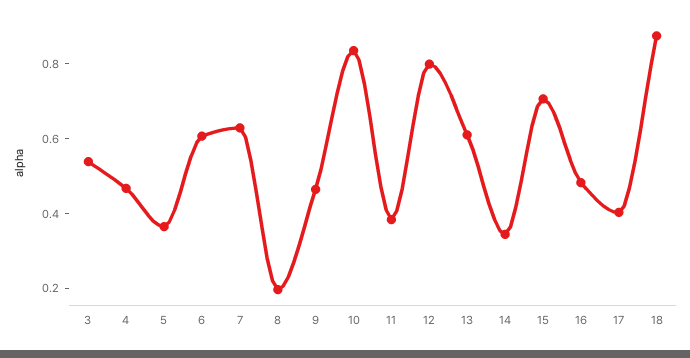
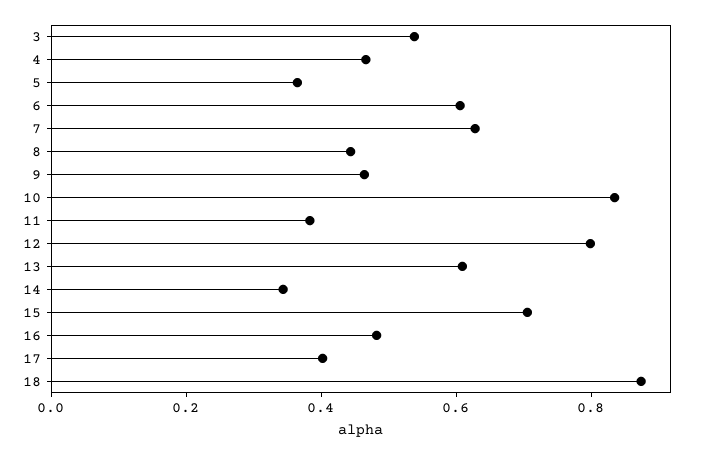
8: 0.2 -> 0.45

